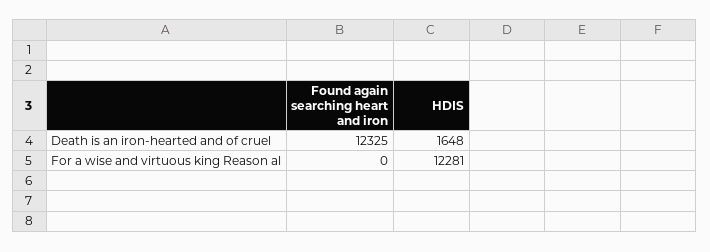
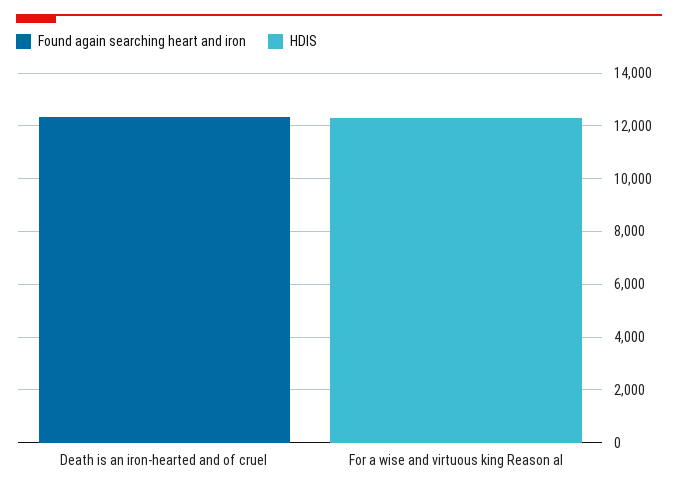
HDIS, Death is an iron-hearted and of cruel: 1648 -> 0

